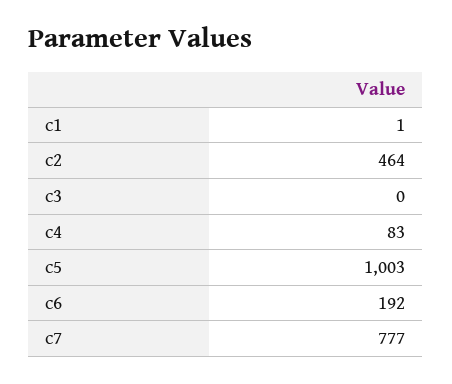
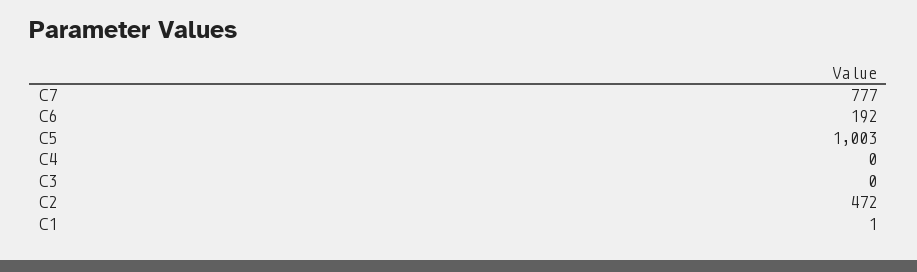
c2: 464 -> 472
c4: 83 -> 0

